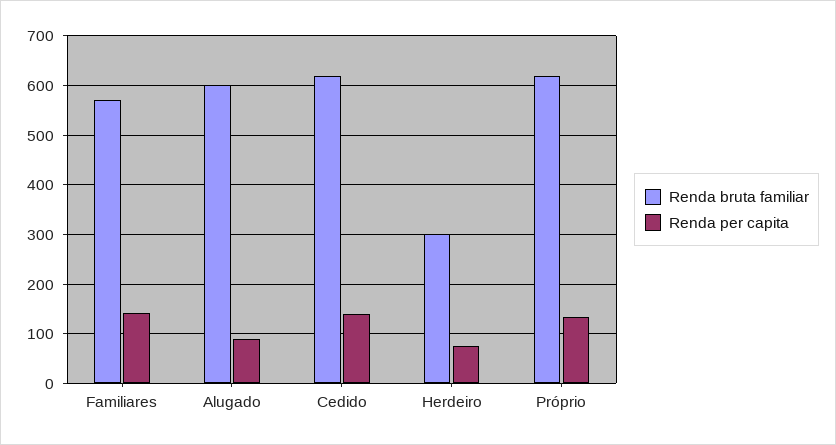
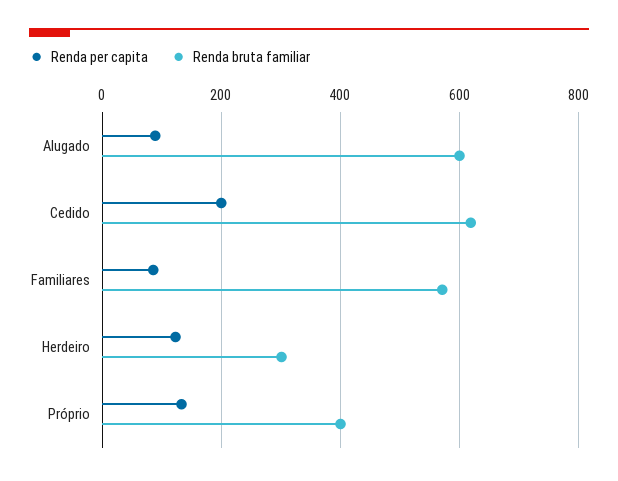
Renda per capita, Familiares: 140 -> 80
Renda per capita, Cedido: 140 -> 200
Renda per capita, Herdeiro: 80 -> 120
Renda bruta familiar, Próprio: 620 -> 400

